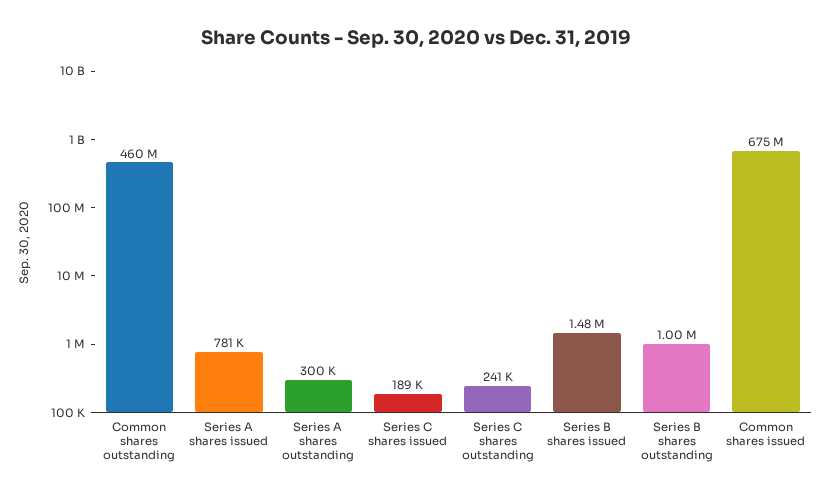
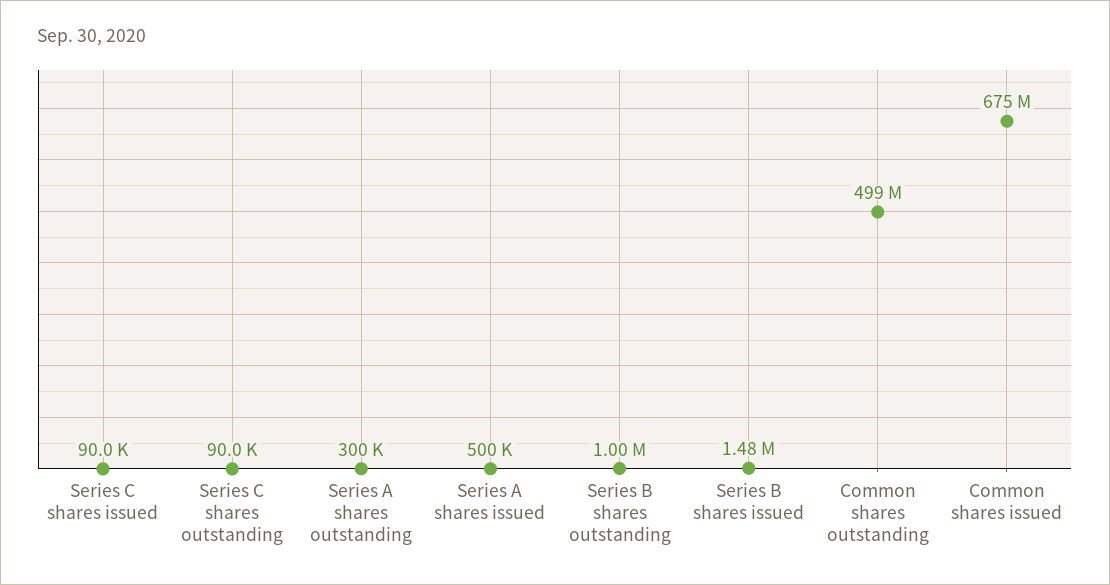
Common shares outstanding: 460000000 -> 499000000
Series A shares issued: 781000 -> 500000
Series C shares issued: 189000 -> 90000
Series C shares outstanding: 241000 -> 90000

